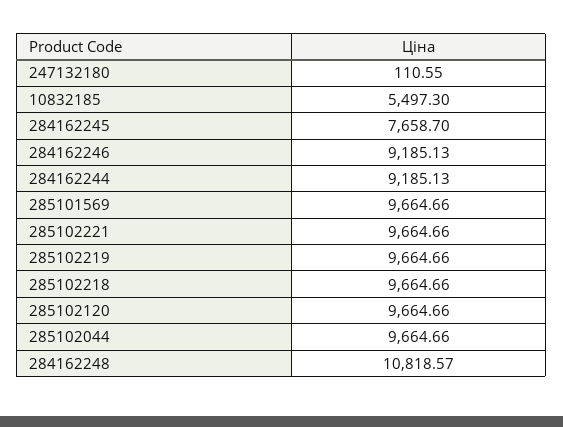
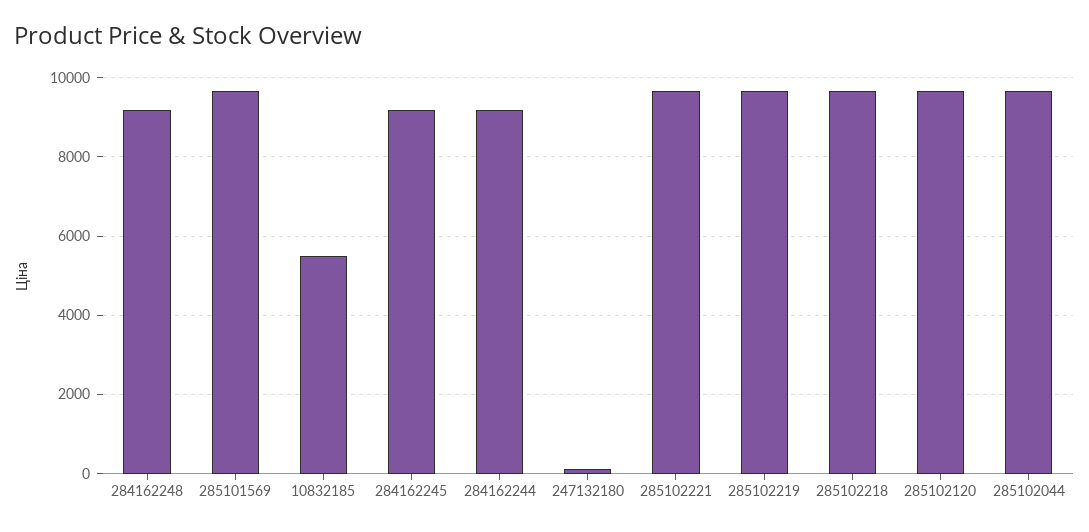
284162245: 7658.7 -> 9200
284162246: 9185.13 -> none
284162248: 10818.57 -> 9200

